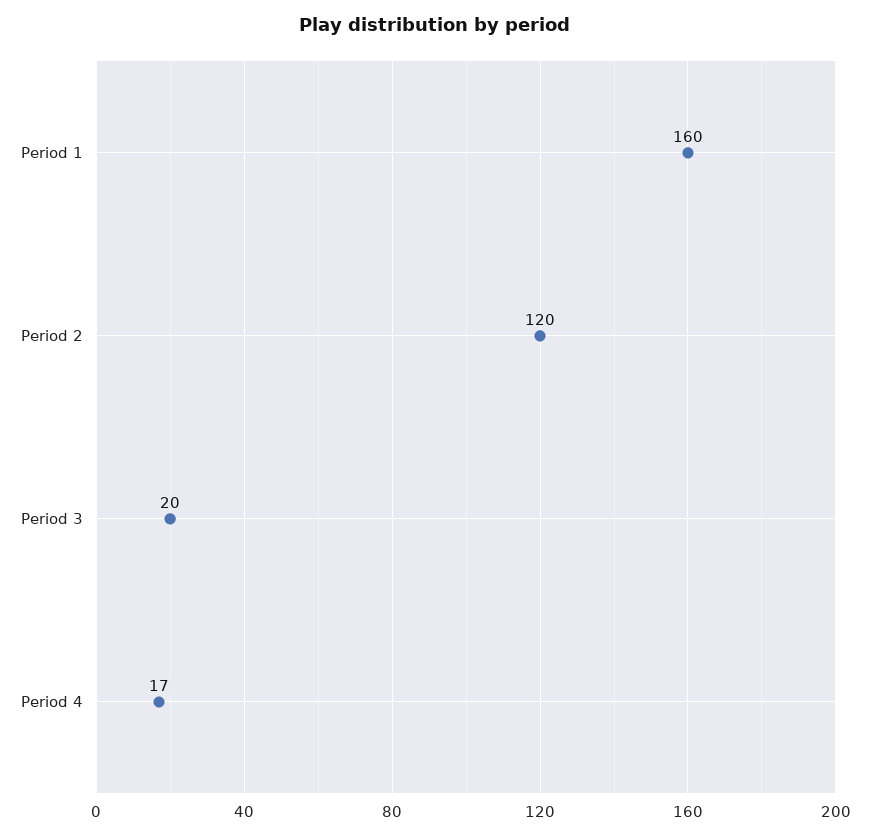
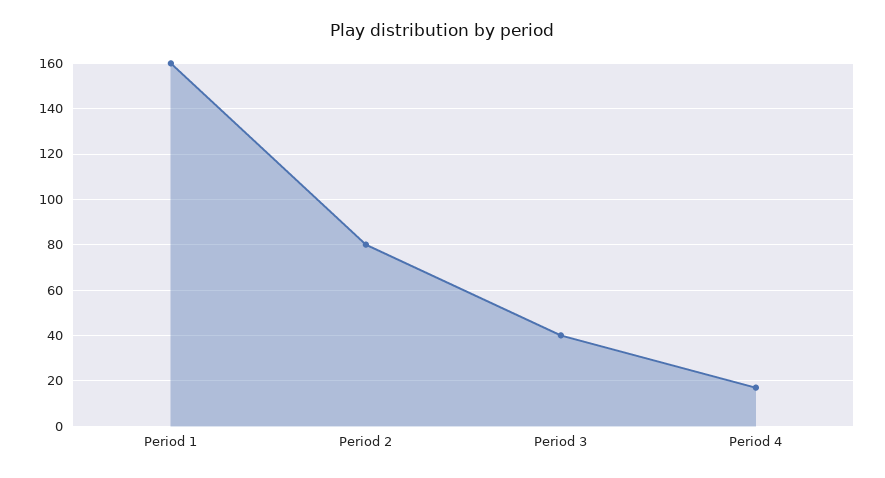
Period 2: 120 -> 80
Period 3: 20 -> 40

